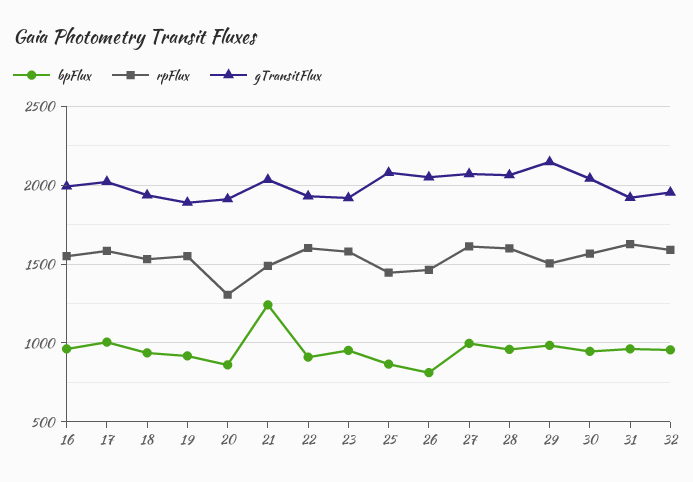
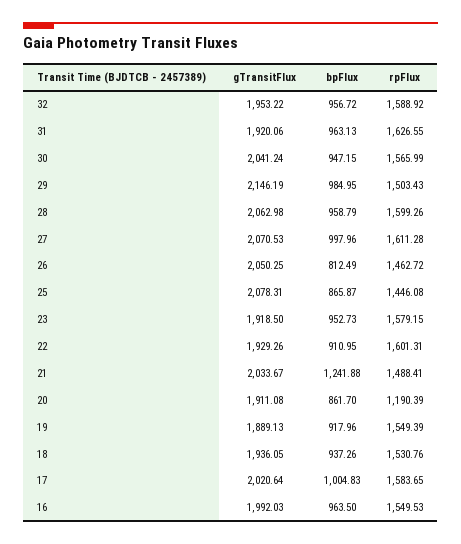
rpFlux, 20: 1300 -> 1190.39

